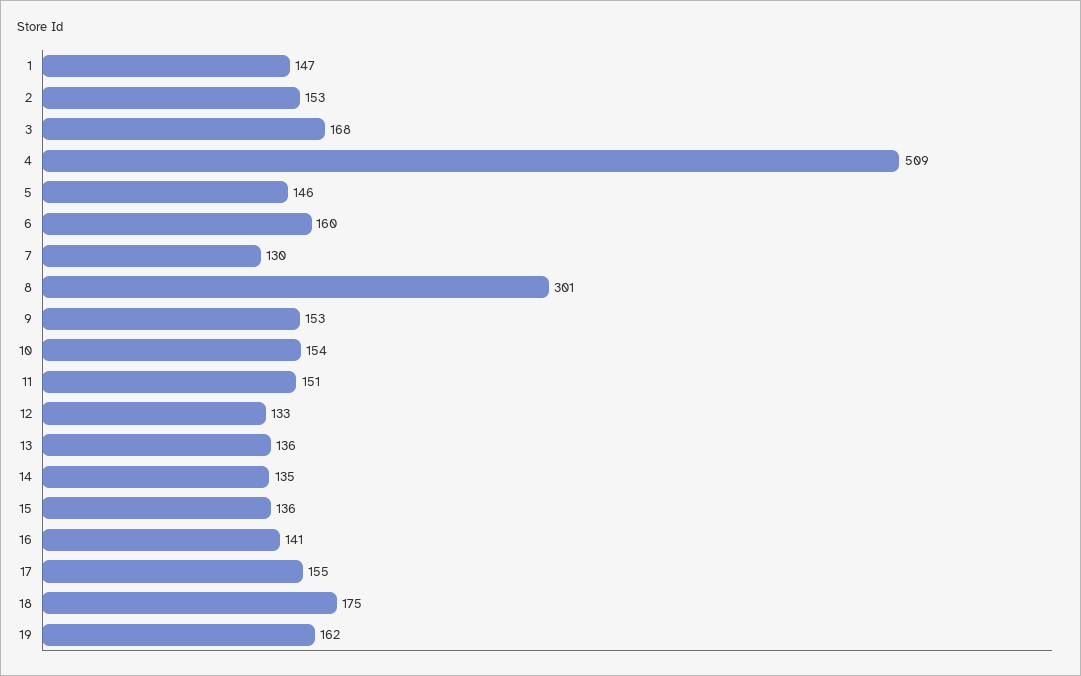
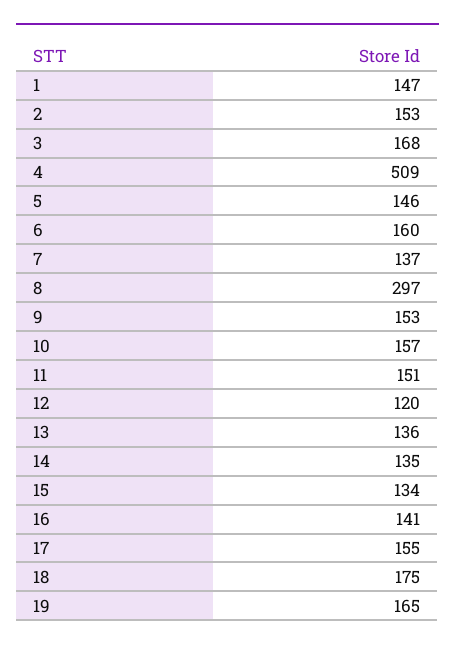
7: 130 -> 137
8: 301 -> 297
10: 154 -> 157
12: 133 -> 120
15: 136 -> 134
19: 162 -> 165

